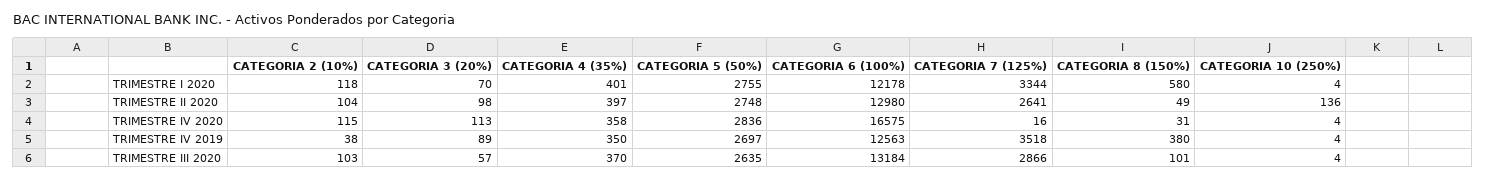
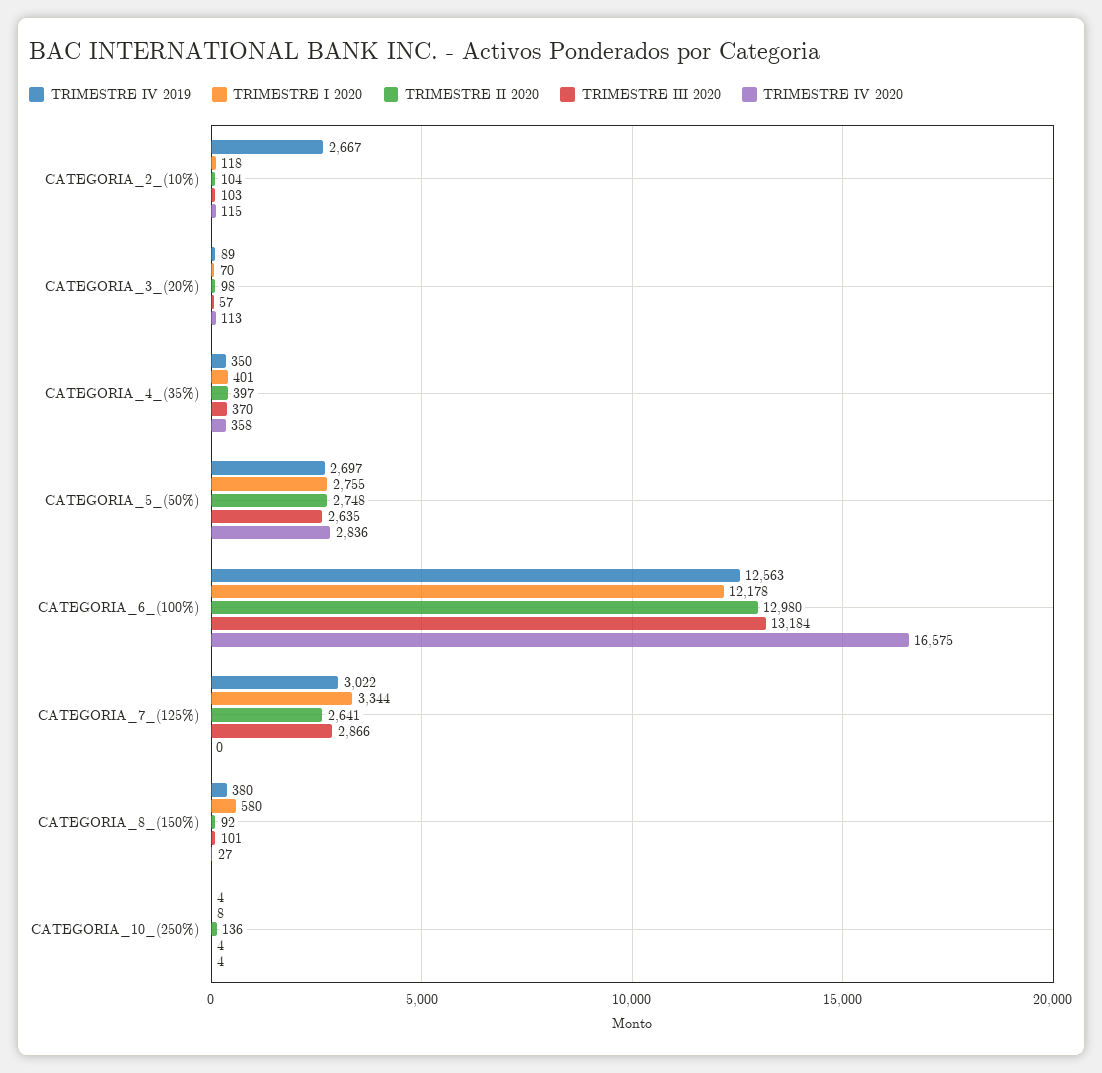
TRIMESTRE I 2020, CATEGORIA 10 (250%): 4 -> 8
TRIMESTRE II 2020, CATEGORIA 8 (150%): 49 -> 92
TRIMESTRE IV 2020, CATEGORIA 7 (125%): 16 -> 0
TRIMESTRE IV 2020, CATEGORIA 8 (150%): 31 -> 27
TRIMESTRE IV 2019, CATEGORIA 2 (10%): 38 -> 2667
TRIMESTRE IV 2019, CATEGORIA 7 (125%): 3518 -> 3022

